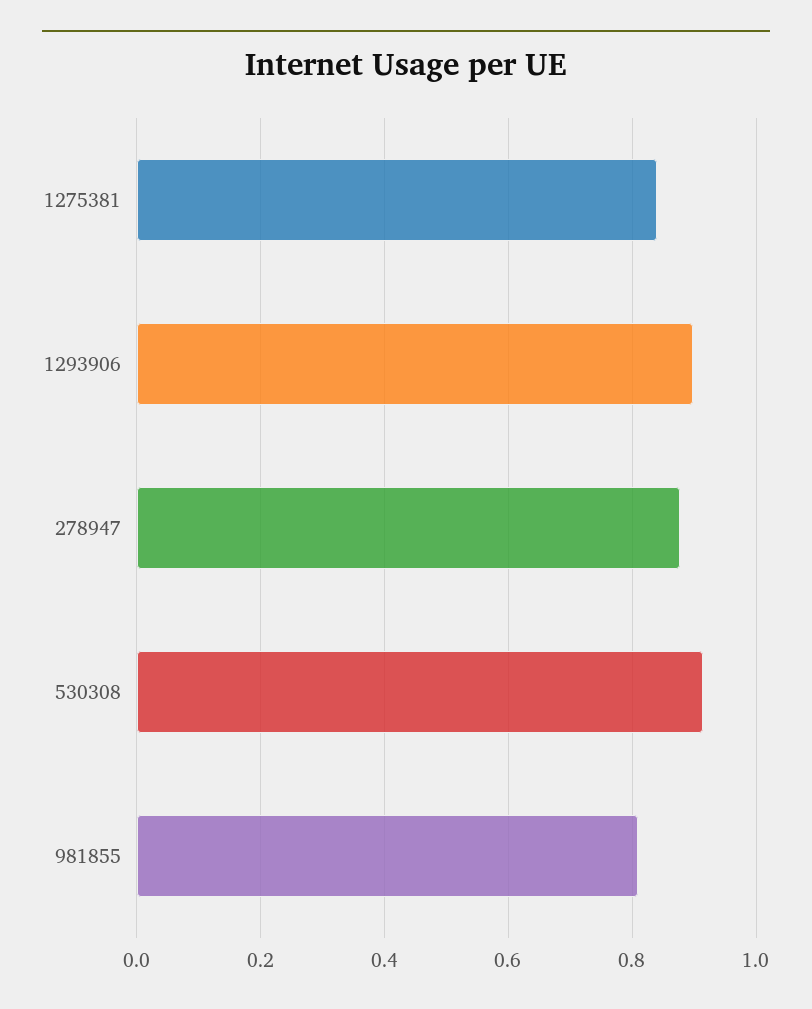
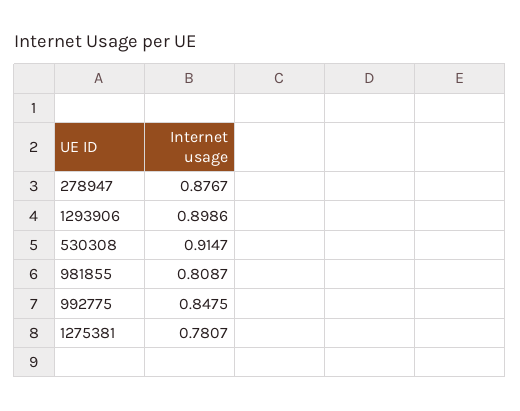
1275381: 0.84 -> 0.7807
992775: none -> 0.8475

